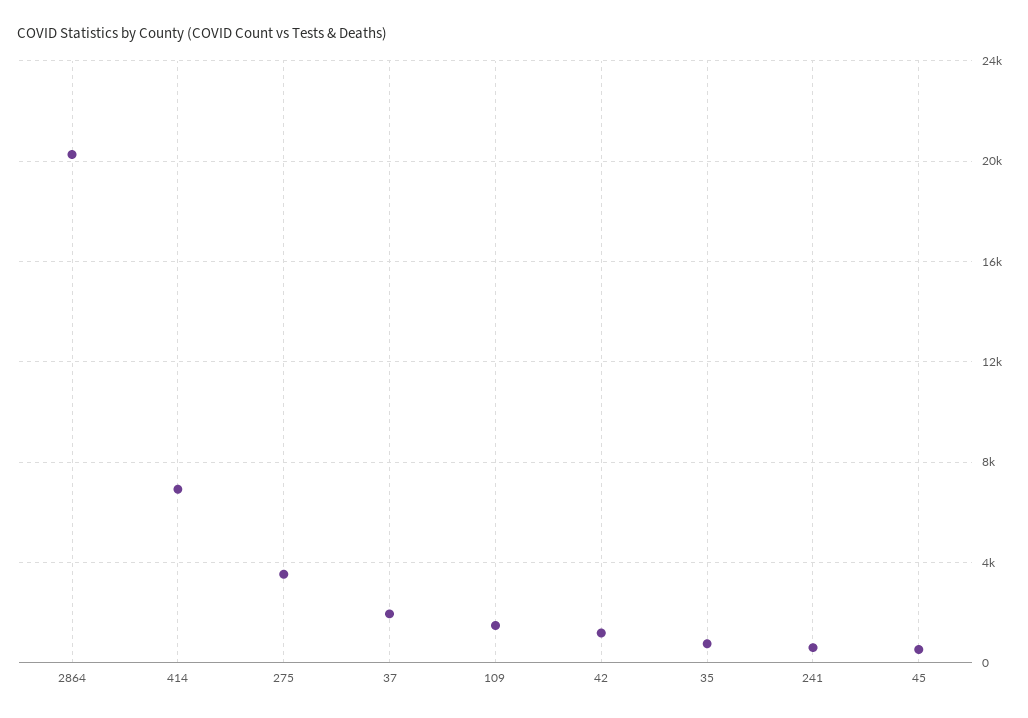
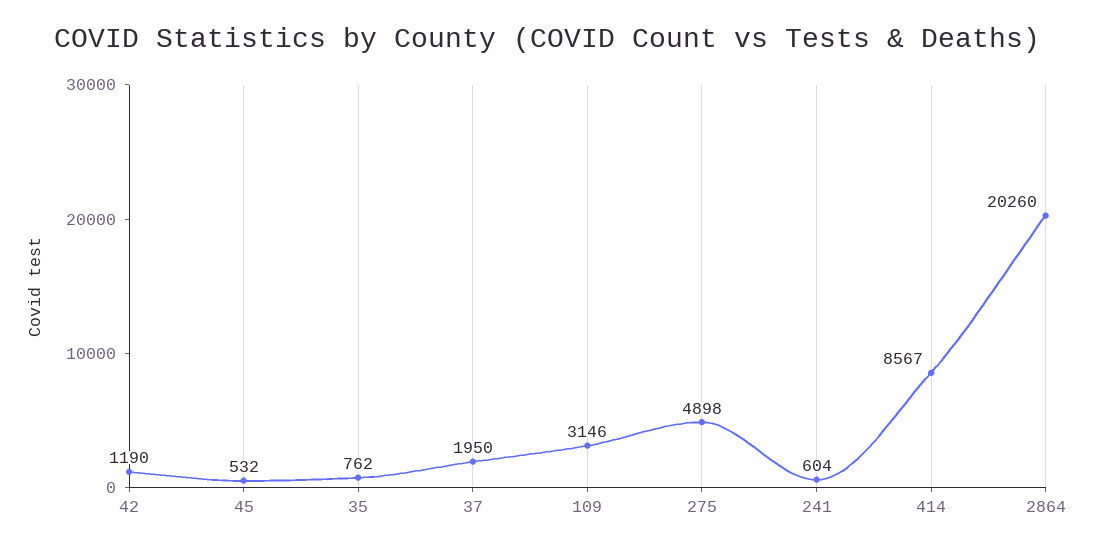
414: 7000 -> 8567
275: 3500 -> 4898
109: 1500 -> 3146

